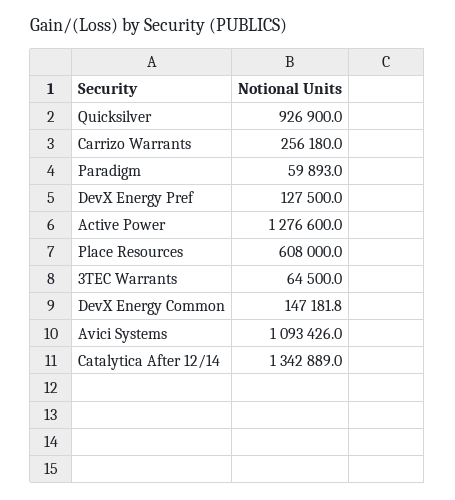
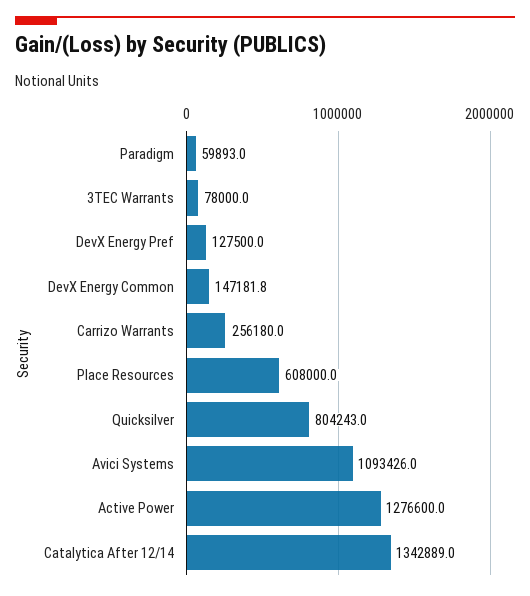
Quicksilver: 926900 -> 804243
3TEC Warrants: 64500 -> 78000

